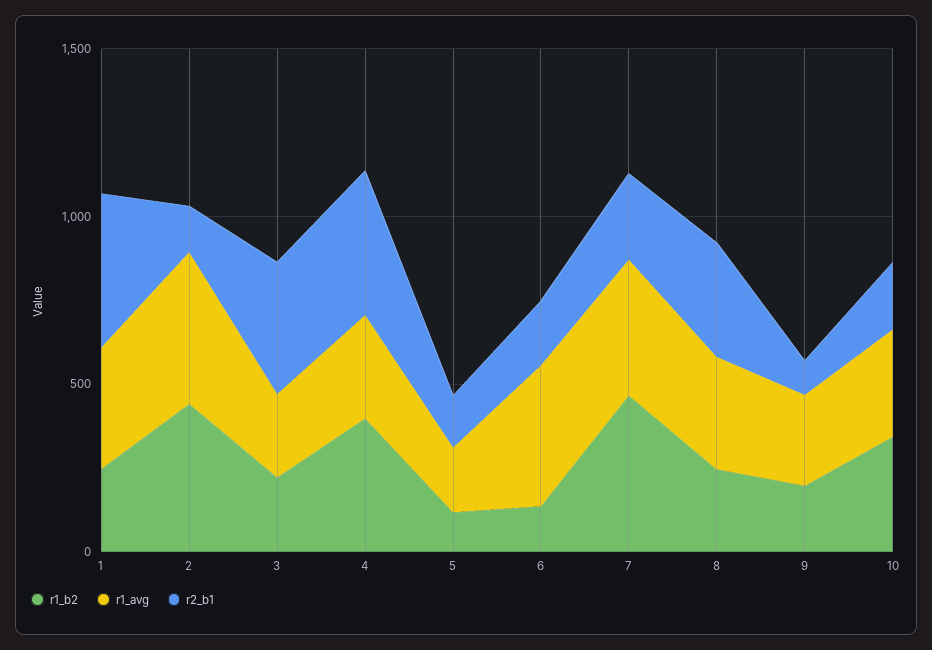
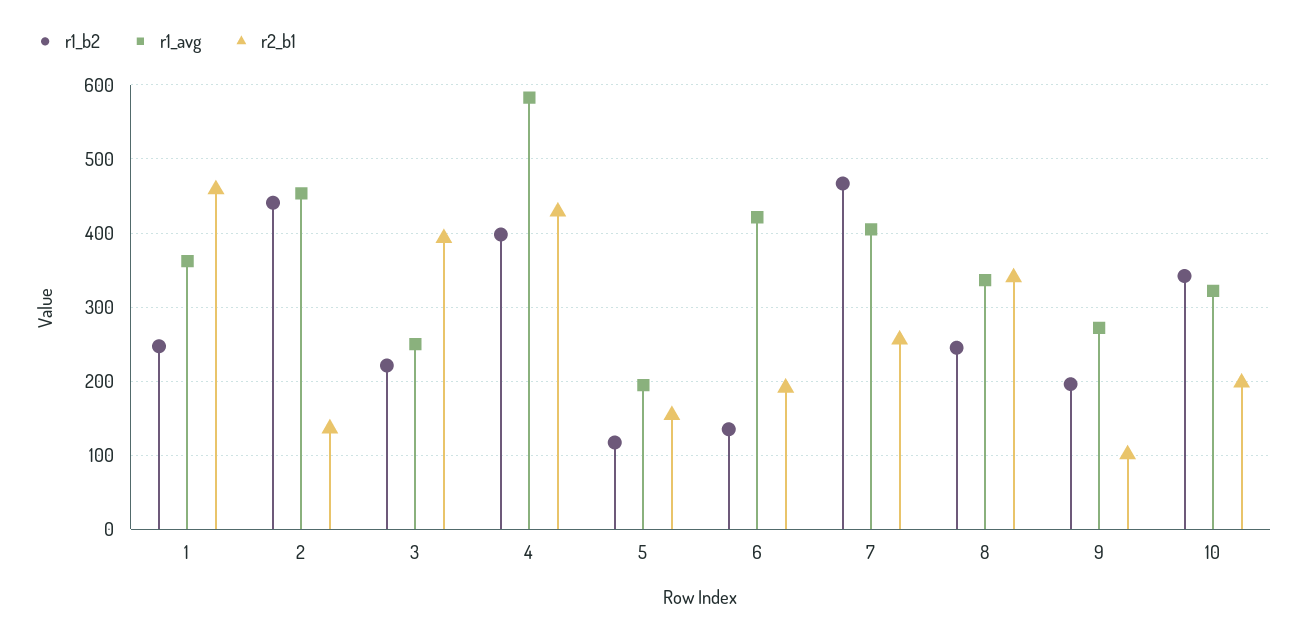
r1_avg, 4: 300 -> 580

